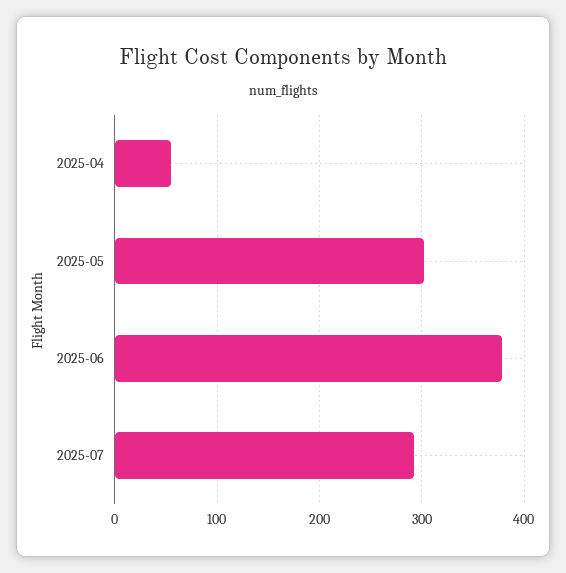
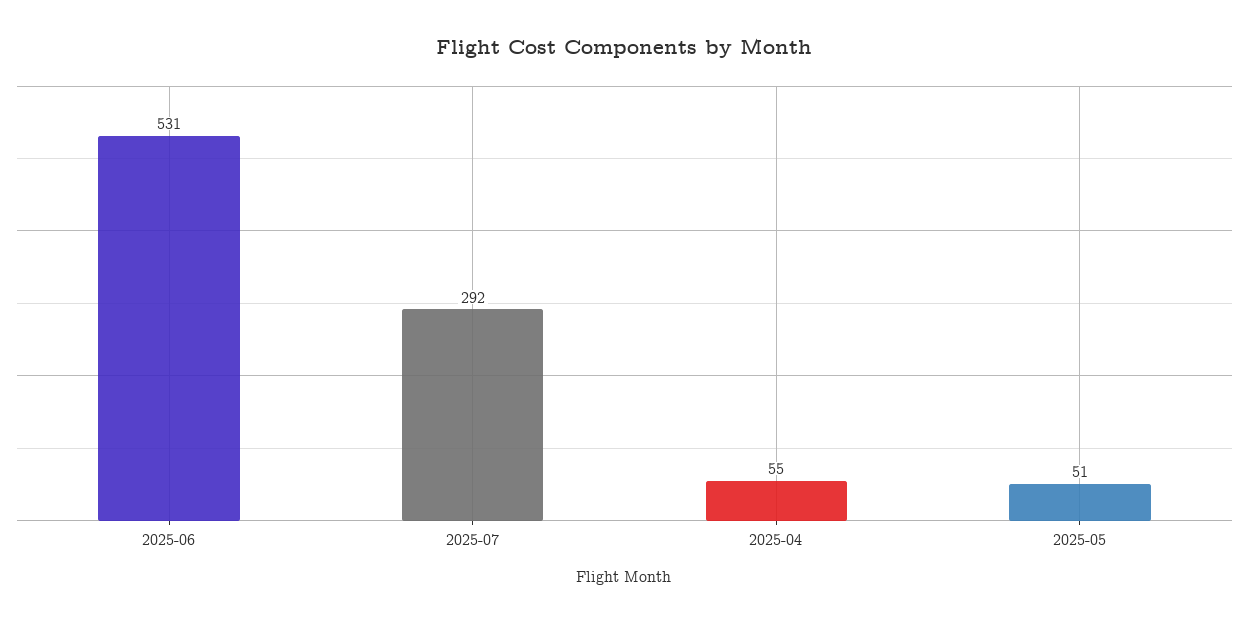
2025-05: 300 -> 51
2025-06: 380 -> 531

